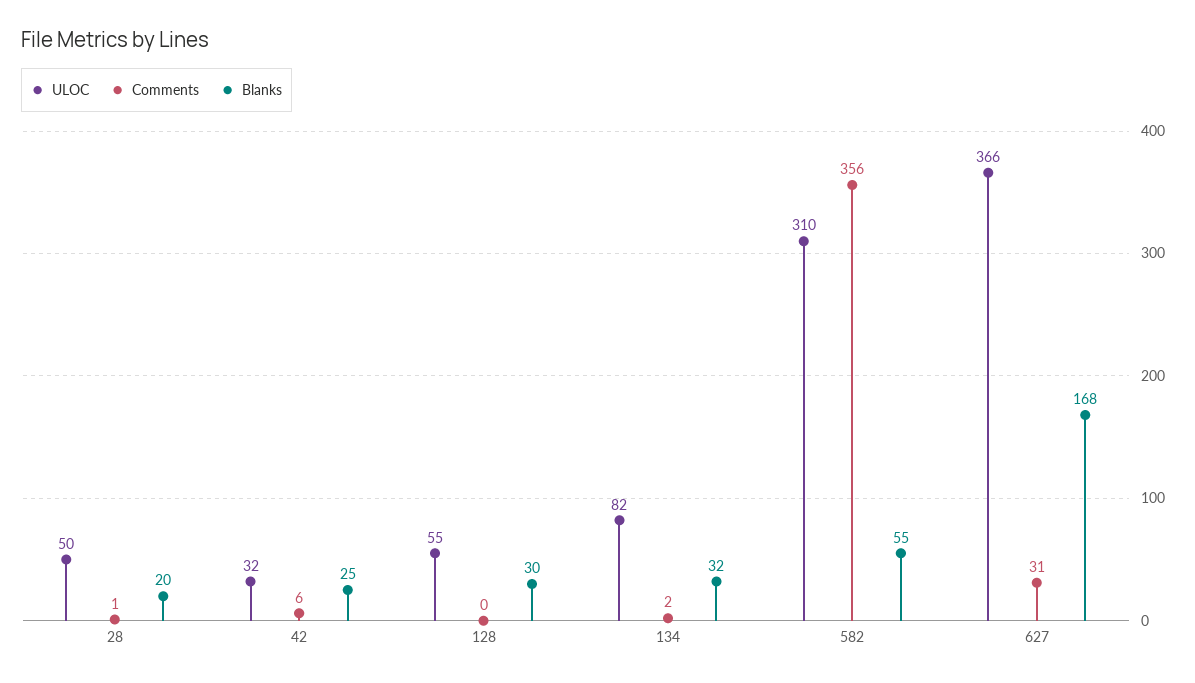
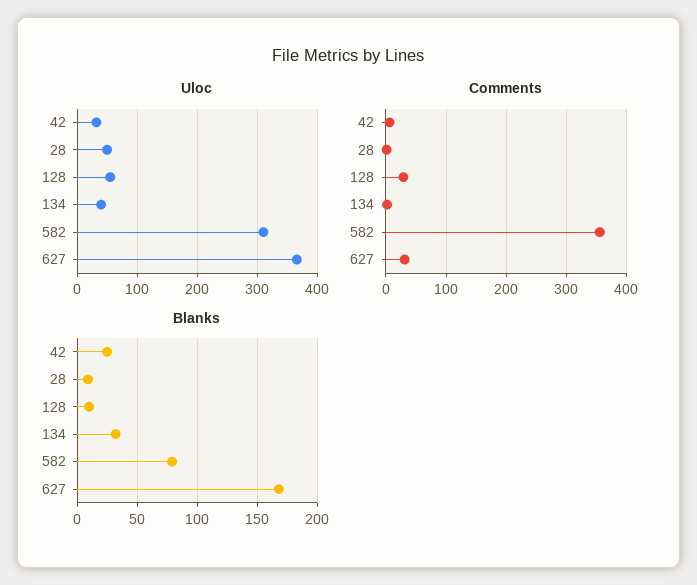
Blanks, 28: 20 -> 10
Comments, 128: 0 -> 30
Blanks, 128: 30 -> 10
ULOC, 134: 82 -> 40
Blanks, 582: 55 -> 80

